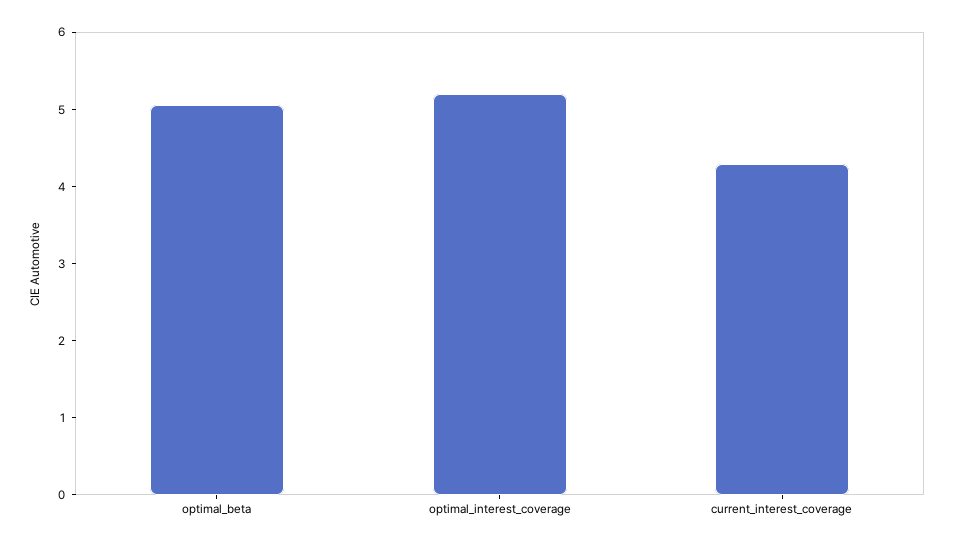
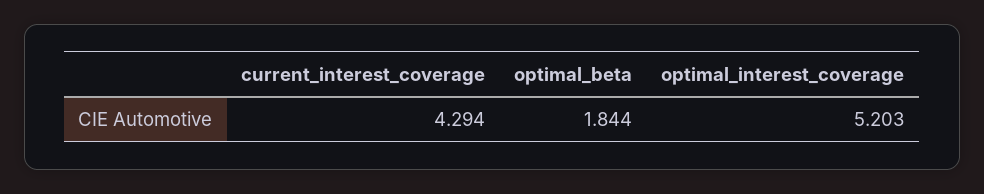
optimal_beta: 5 -> 1.844

